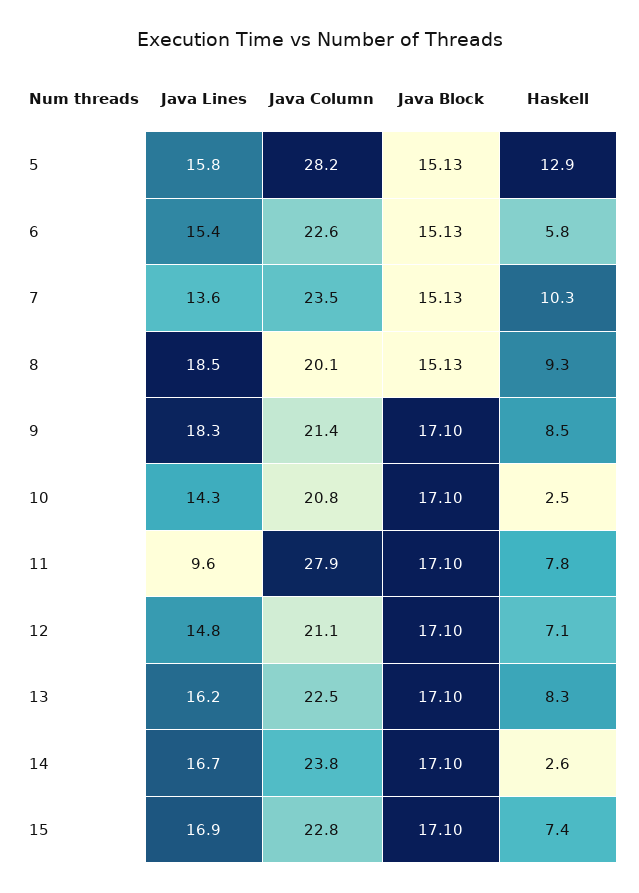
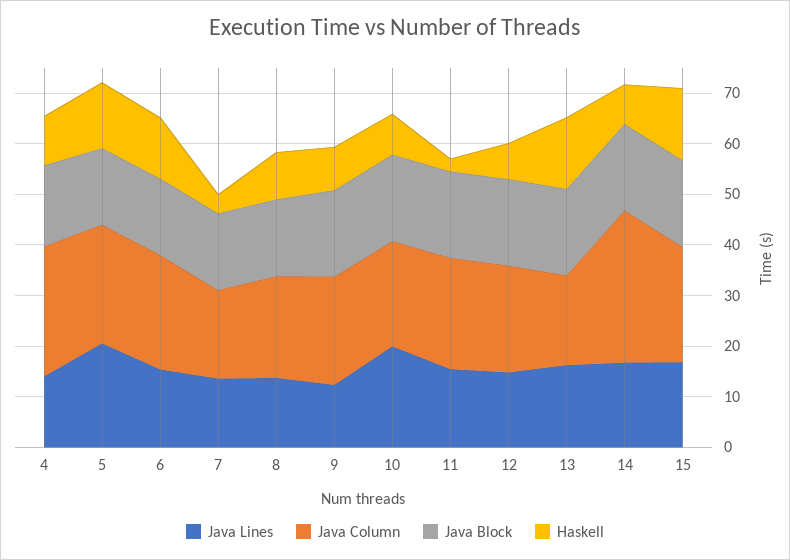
Java Lines, 5: 15.8 -> 20
Java Column, 5: 28.2 -> 24
Haskell, 6: 5.8 -> 12
Java Column, 7: 23.5 -> 18
Haskell, 7: 10.3 -> 4
Java Lines, 8: 18.5 -> 14
Java Lines, 9: 18.3 -> 12
Java Lines, 10: 14.3 -> 20
Haskell, 10: 2.5 -> 8
Java Lines, 11: 9.6 -> 16
Java Column, 11: 27.9 -> 22
Haskell, 11: 7.8 -> 2
Java Column, 13: 22.5 -> 18
Haskell, 13: 8.3 -> 14
Java Column, 14: 23.8 -> 30
Haskell, 14: 2.6 -> 8
Haskell, 15: 7.4 -> 14
Java Lines, 4: none -> 14
Java Column, 4: none -> 26
Java Block, 4: none -> 16
Haskell, 4: none -> 10

